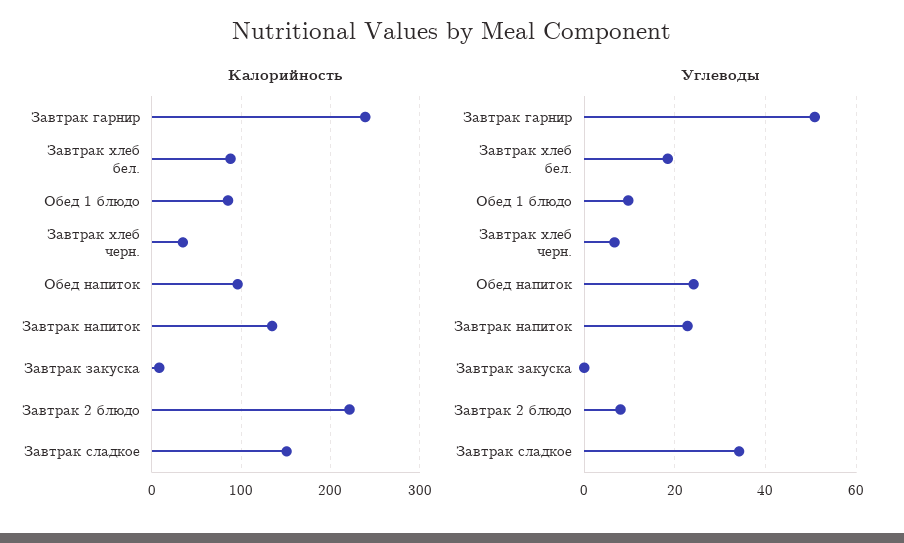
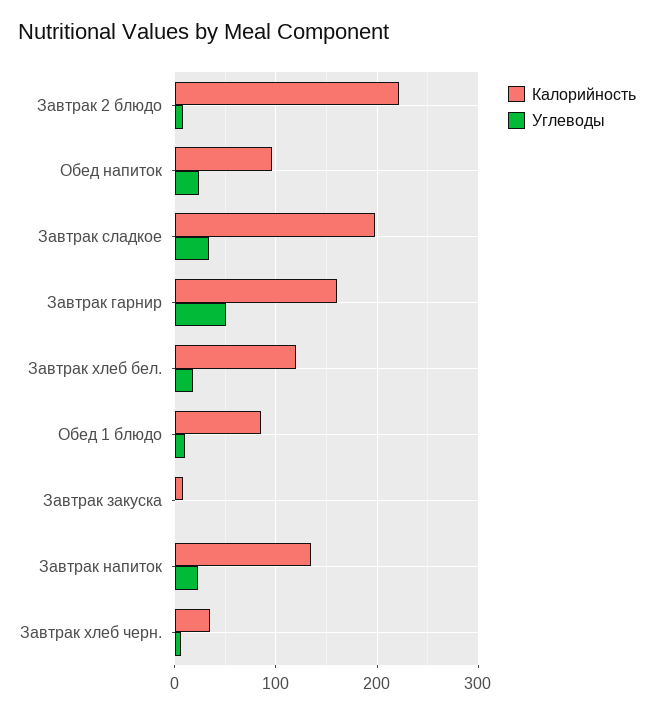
Калорийность, Завтрак гарнир: 240 -> 160
Калорийность, Завтрак хлеб бел.: 90 -> 120
Калорийность, Завтрак сладкое: 150 -> 200

